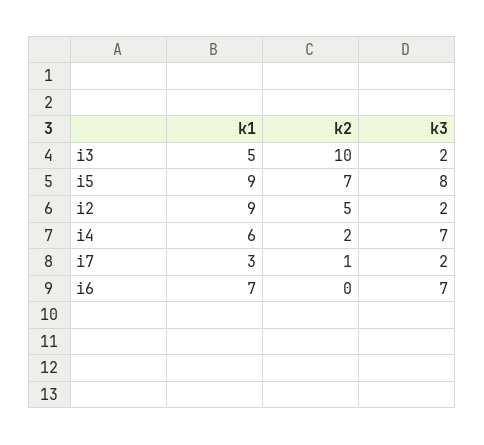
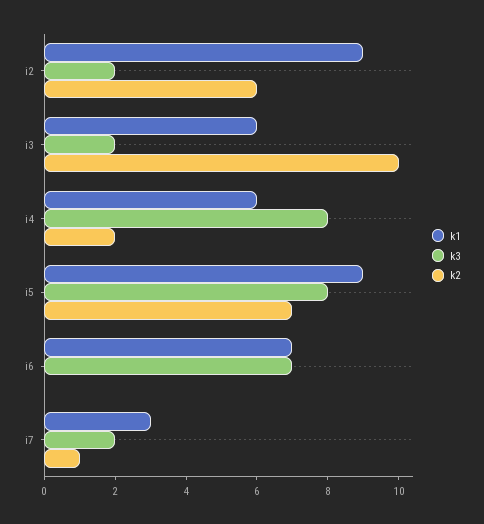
k1, i3: 5 -> 6
k2, i2: 5 -> 6
k3, i4: 7 -> 8

